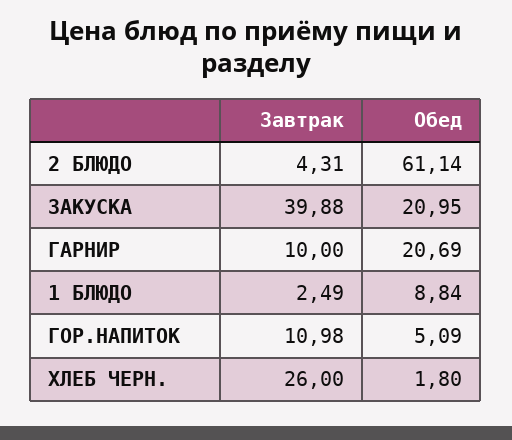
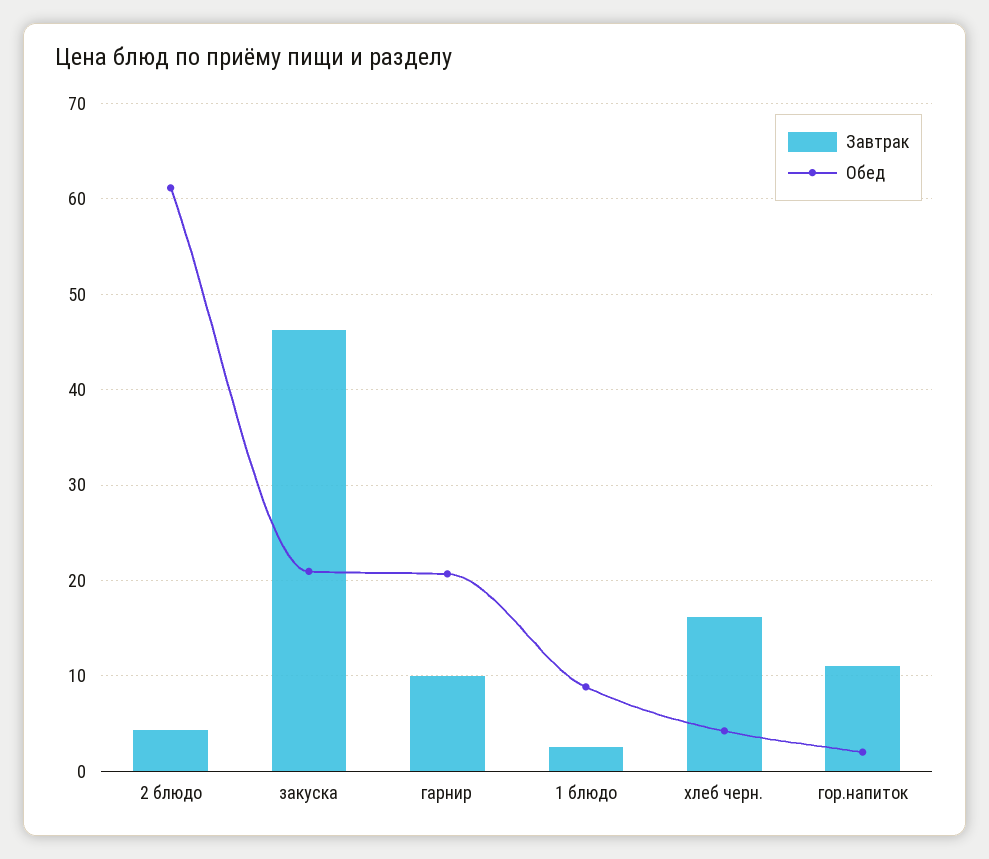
Завтрак, ЗАКУСКА: 39.88 -> 46
Обед, ГОР.НАПИТОК: 5.09 -> 2
Завтрак, ХЛЕБ ЧЕРН.: 26 -> 16
Обед, ХЛЕБ ЧЕРН.: 1.8 -> 4

